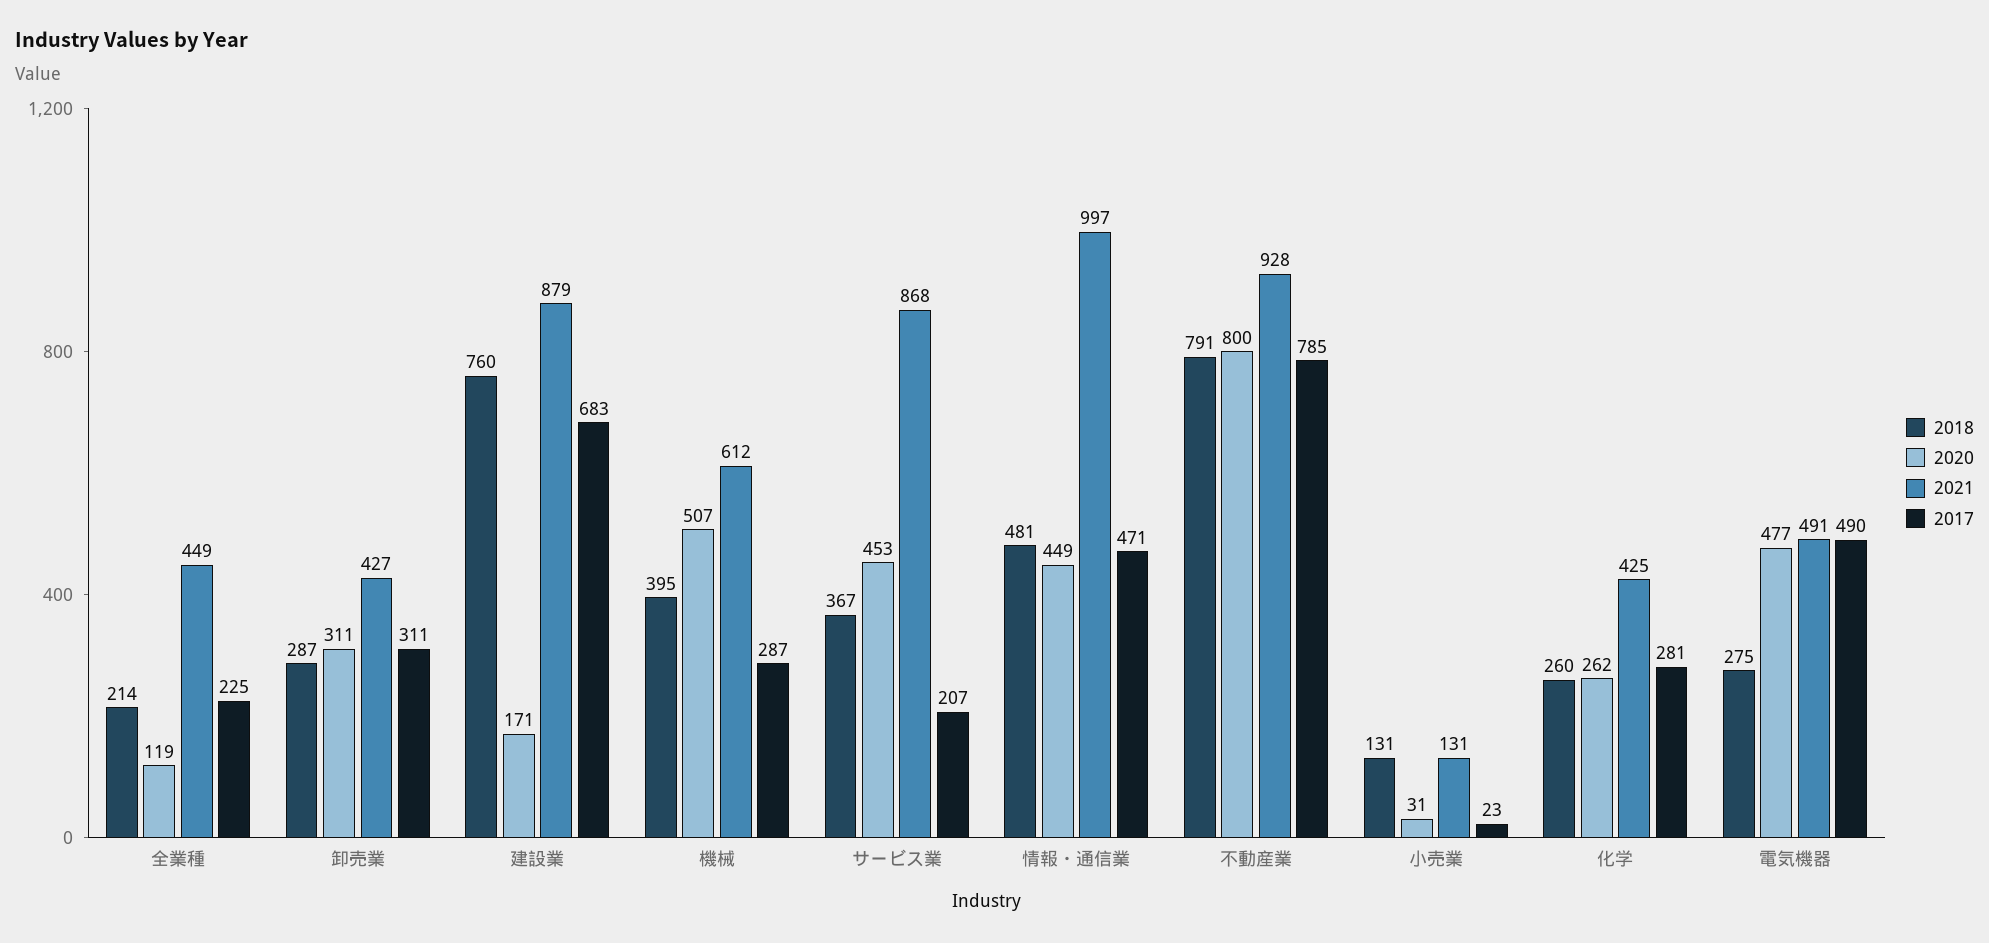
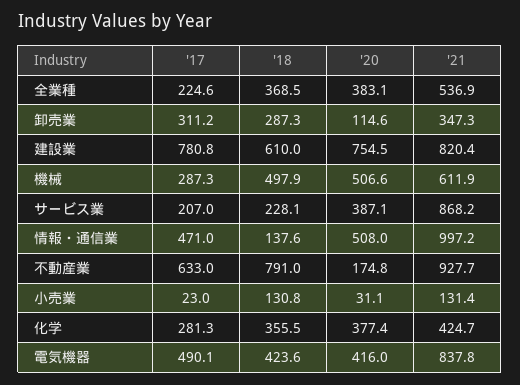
2018, 全業種: 214 -> 368.5
2020, 全業種: 119 -> 383.1
2021, 全業種: 449 -> 536.9
2020, 卸売業: 311 -> 114.6
2021, 卸売業: 427 -> 347.3
2018, 建設業: 760 -> 610
2020, 建設業: 171 -> 754.5
2021, 建設業: 879 -> 820.4
2017, 建設業: 683 -> 780.8
2018, 機械: 395 -> 497.9
2018, サービス業: 367 -> 228.1
2020, サービス業: 453 -> 387.1
2018, 情報・通信業: 481 -> 137.6
2020, 情報・通信業: 449 -> 508
2020, 不動産業: 800 -> 174.8
2017, 不動産業: 785 -> 633
2018, 化学: 260 -> 355.5
2020, 化学: 262 -> 377.4
2018, 電気機器: 275 -> 423.6
2020, 電気機器: 477 -> 416
2021, 電気機器: 491 -> 837.8

